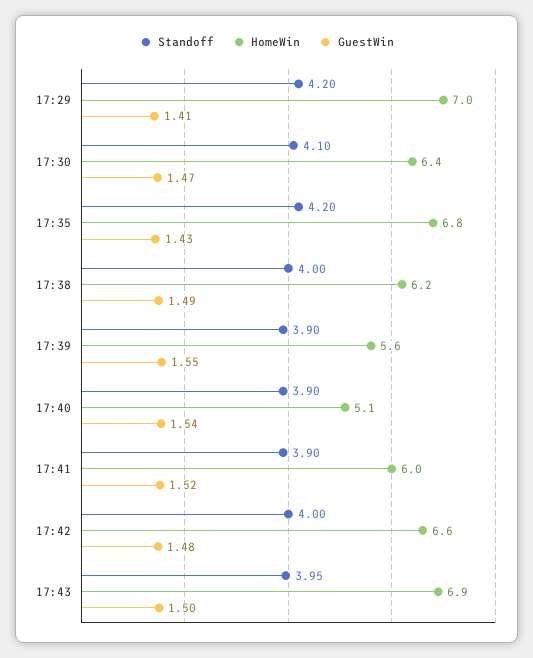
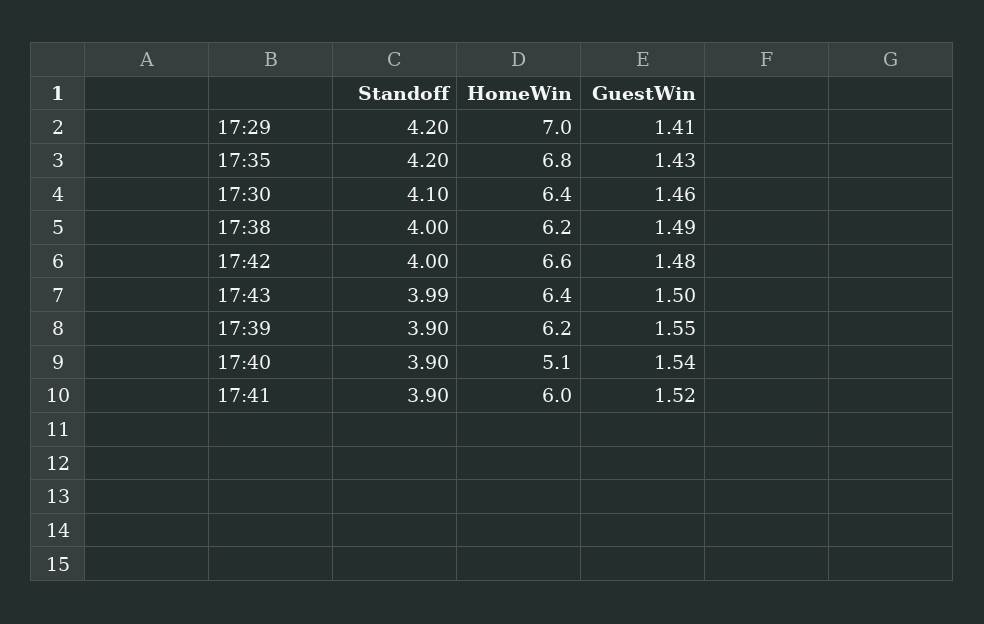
GuestWin, 17:30: 1.47 -> 1.46
HomeWin, 17:39: 5.6 -> 6.2
Standoff, 17:43: 3.95 -> 3.99
HomeWin, 17:43: 6.9 -> 6.4

